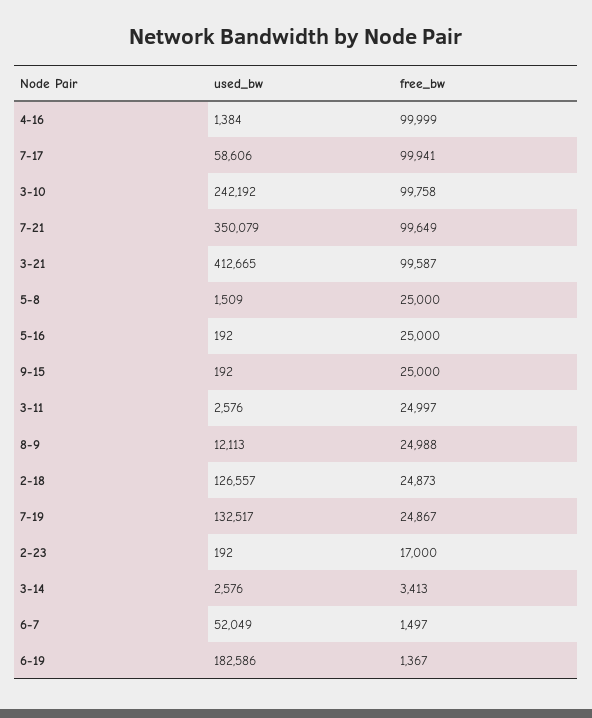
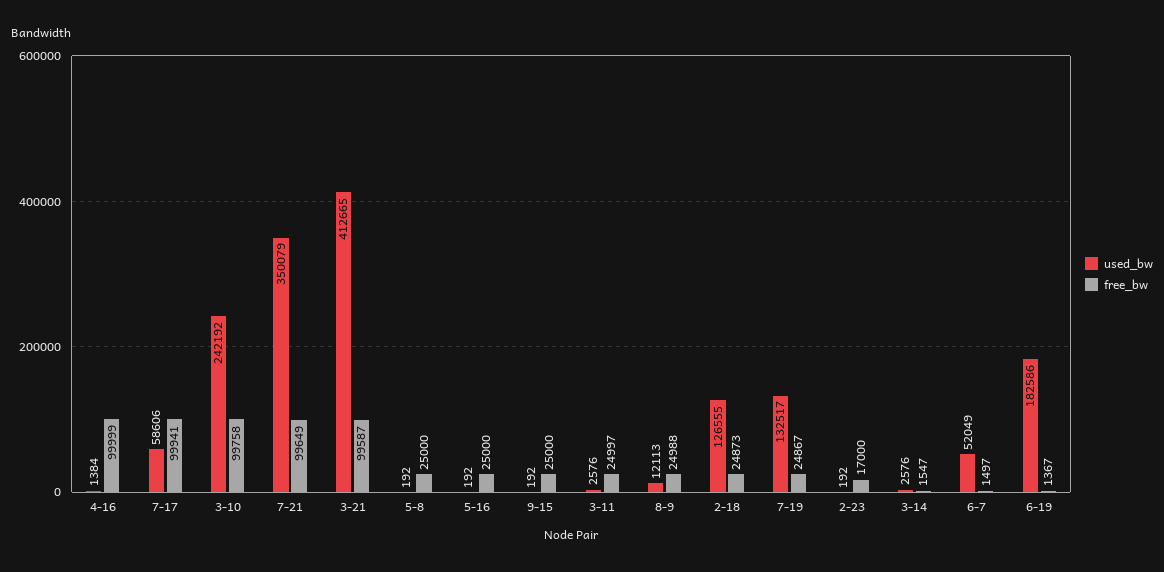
used_bw, 5-8: 1509 -> 192
used_bw, 2-18: 126557 -> 126555
free_bw, 3-14: 3413 -> 1547

